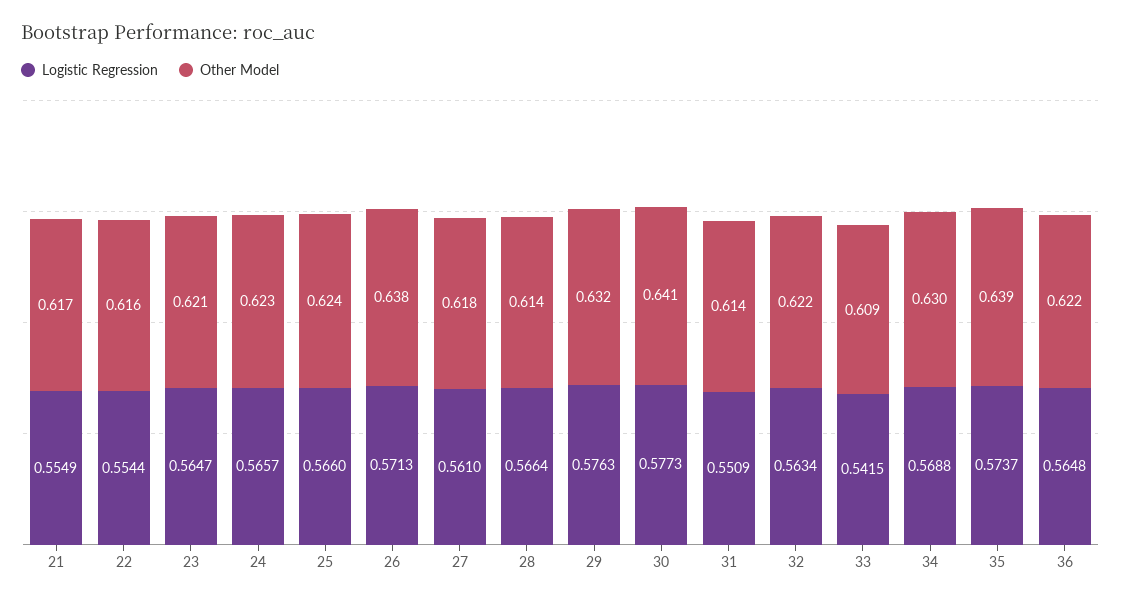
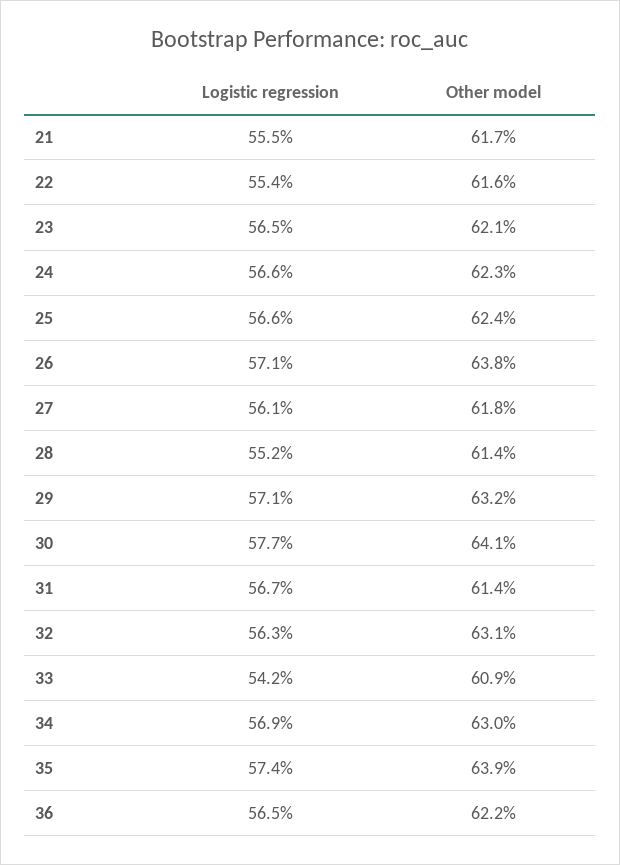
Logistic Regression, 28: 0.5664 -> 0.552
Logistic Regression, 29: 0.5763 -> 0.571
Logistic Regression, 31: 0.5509 -> 0.567
Other Model, 32: 0.622 -> 0.631

